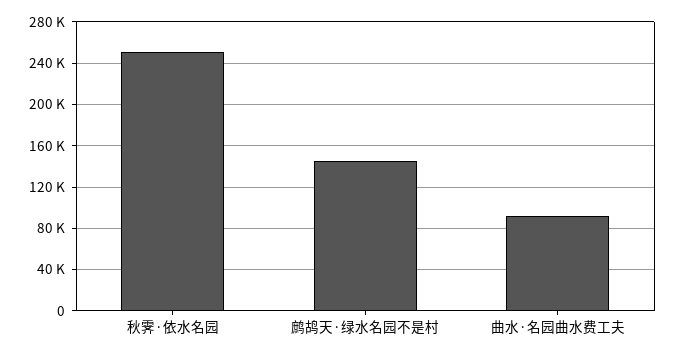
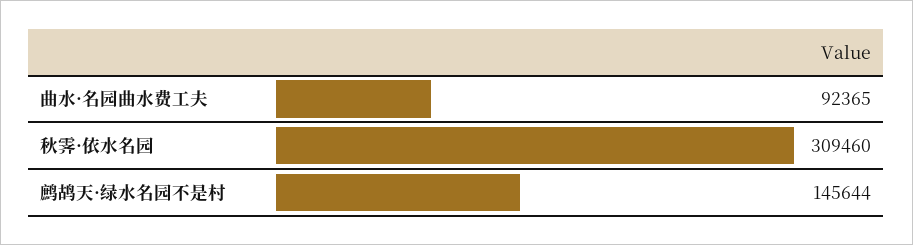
秋霁·依水名园: 250000 -> 309460

